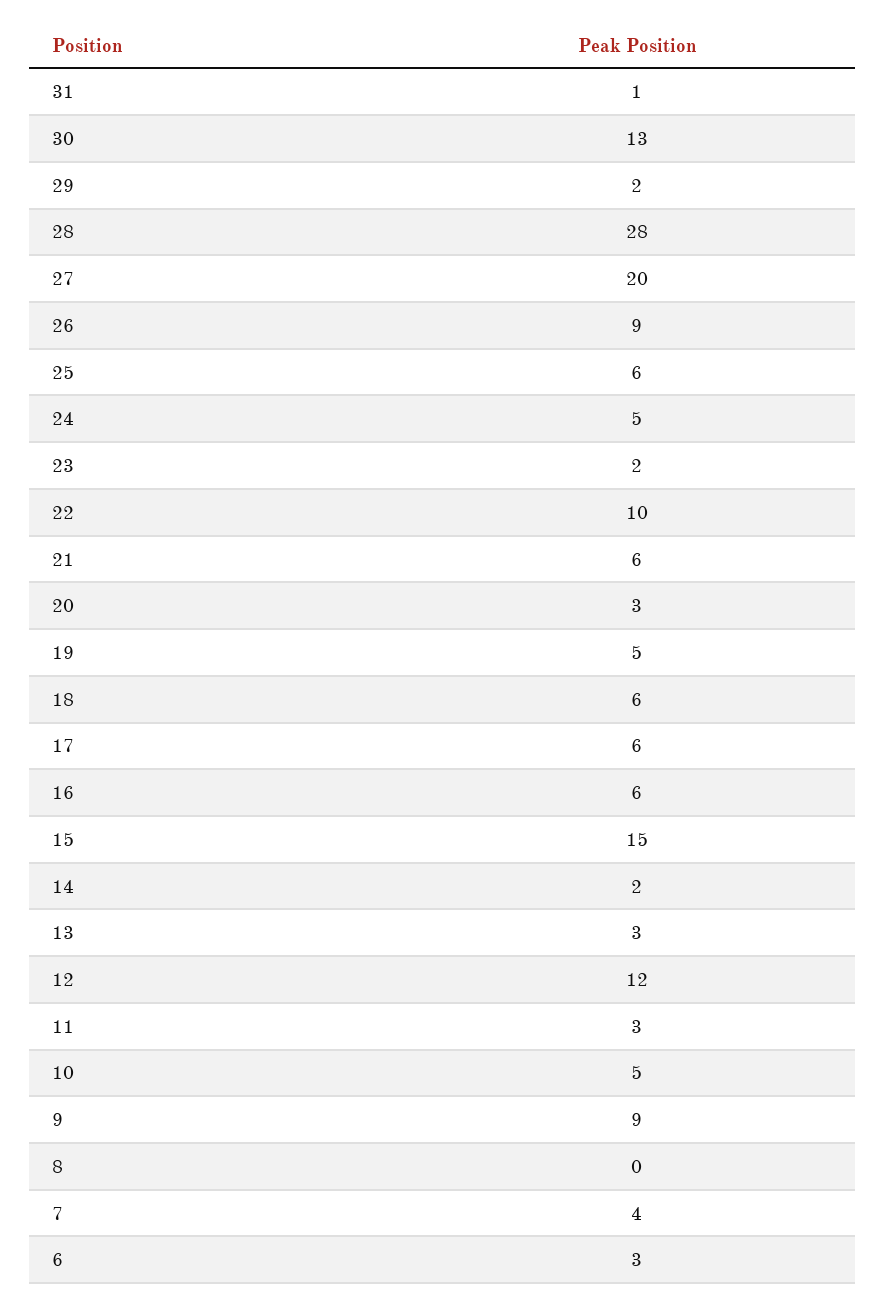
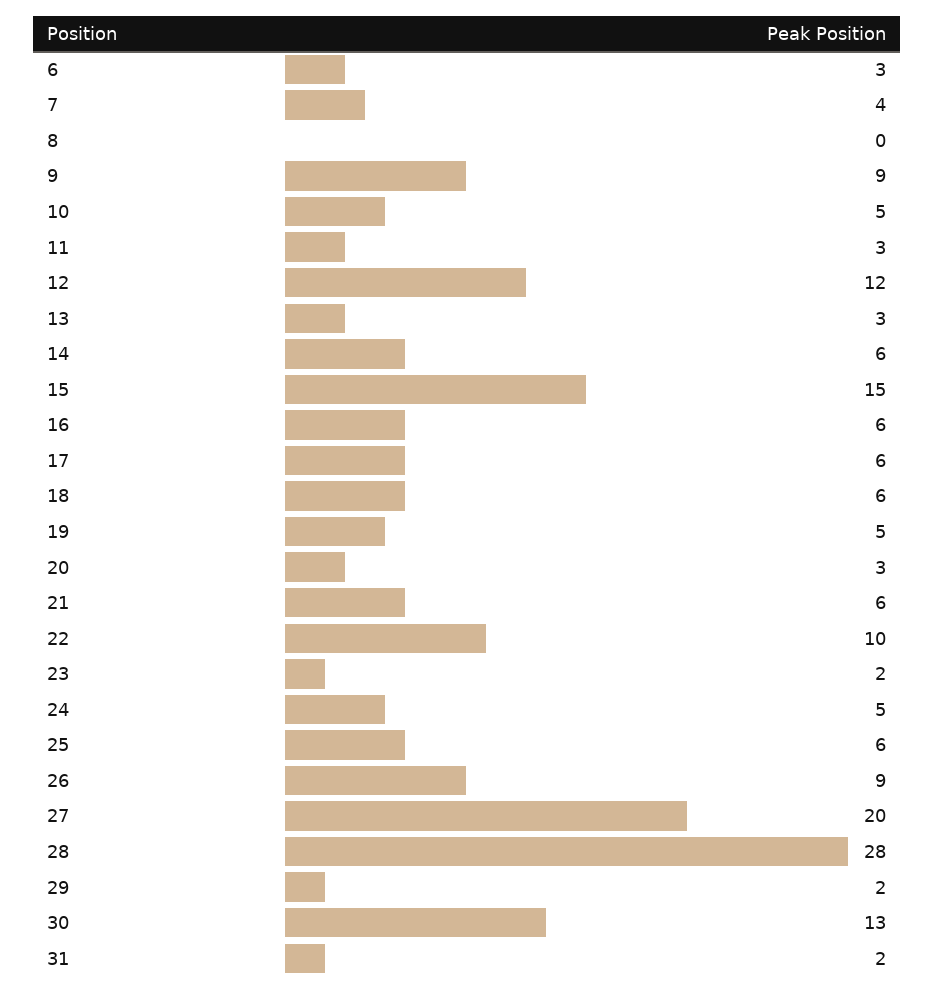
31: 1 -> 2
14: 2 -> 6

